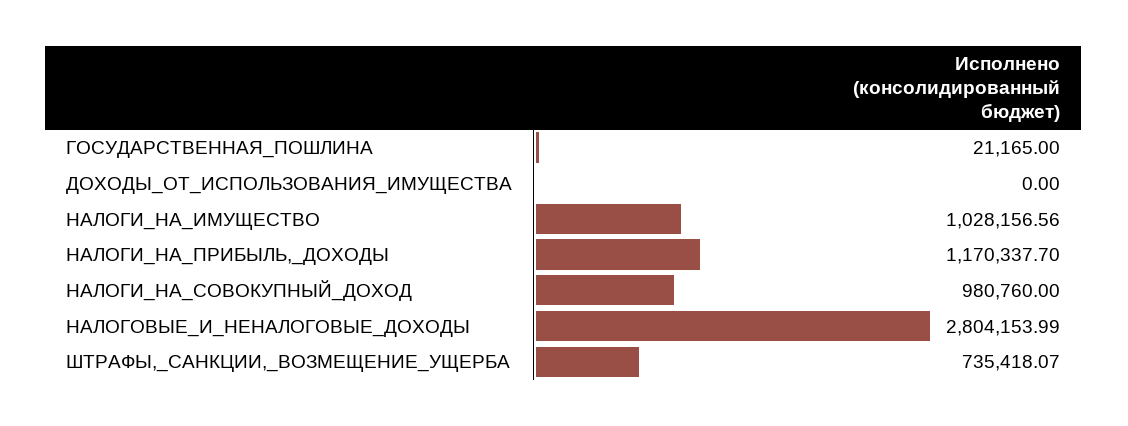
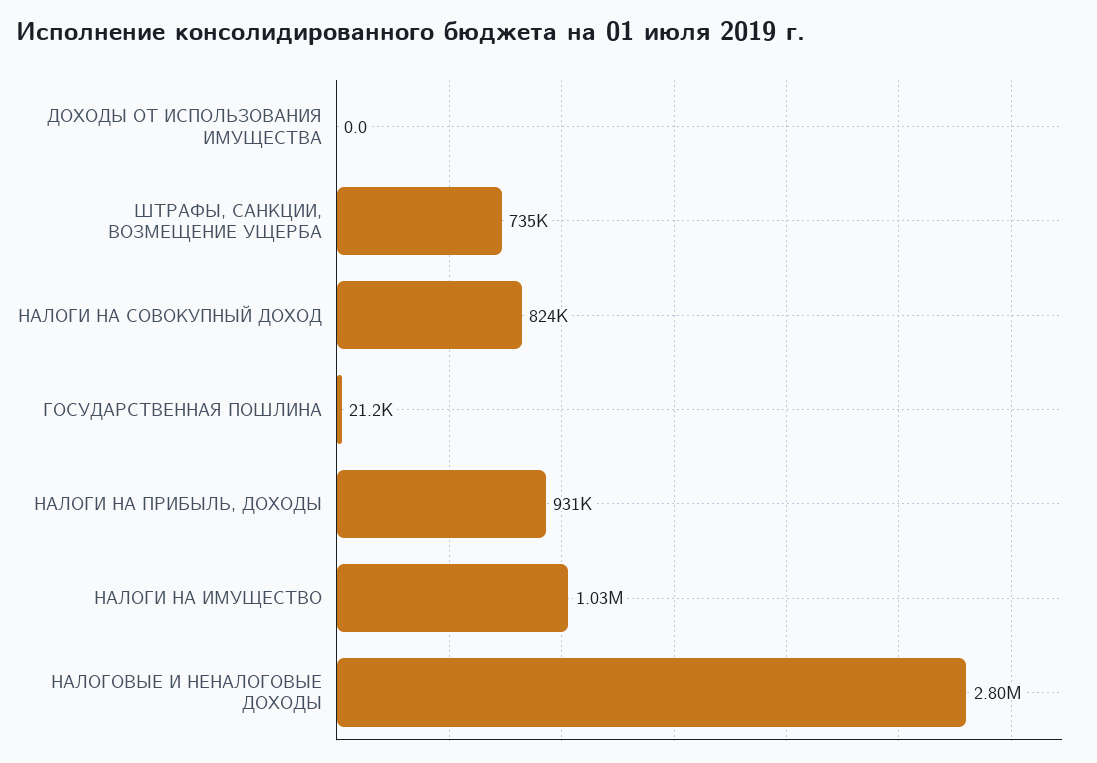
НАЛОГИ_НА_ПРИБЫЛЬ,_ДОХОДЫ: 1170337.7 -> 931000
НАЛОГИ_НА_СОВОКУПНЫЙ_ДОХОД: 980760 -> 824000

